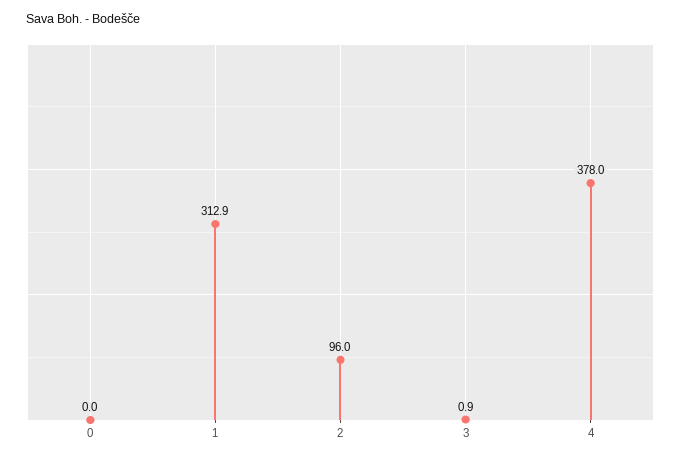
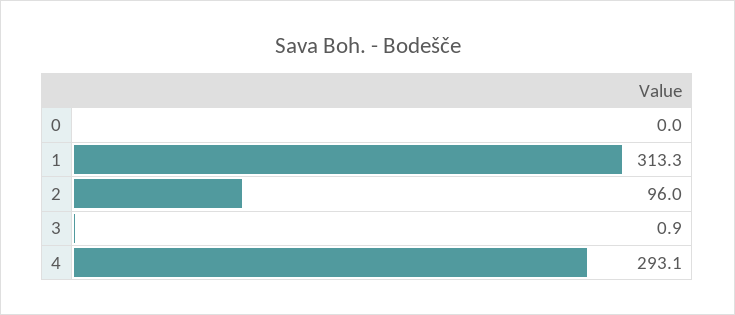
1: 312.9 -> 313.3
4: 378 -> 293.1

